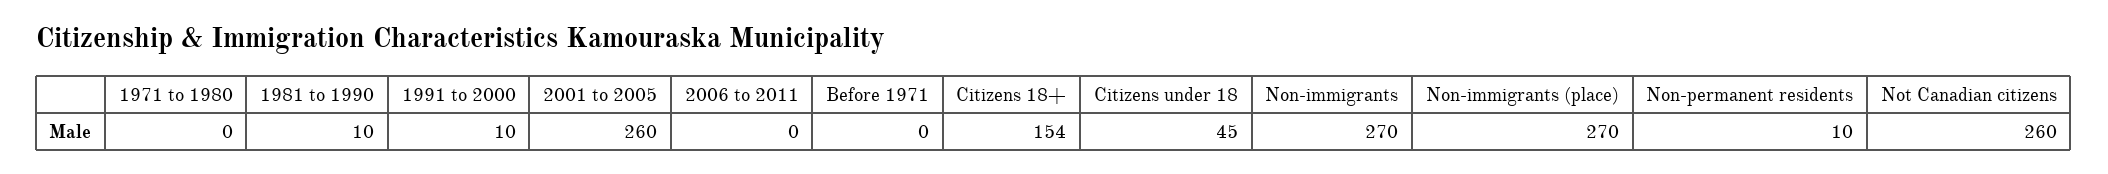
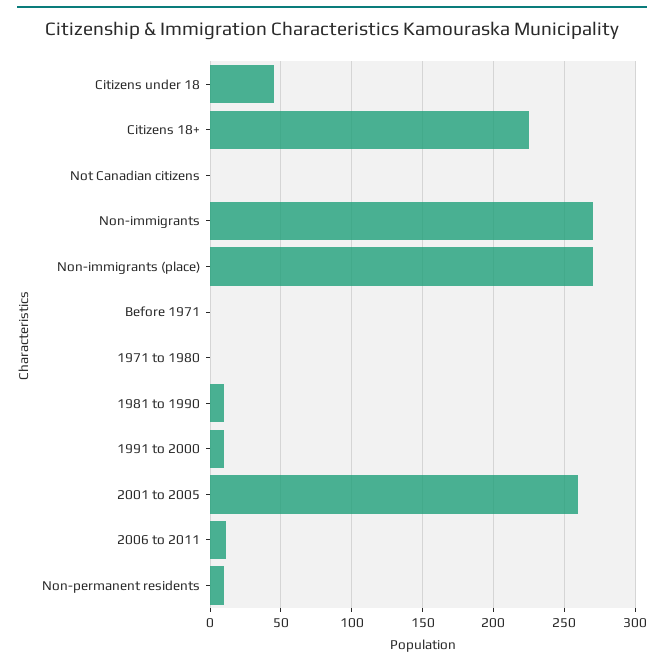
2006 to 2011: 0 -> 10
Citizens 18+: 154 -> 225
Not Canadian citizens: 260 -> 0

